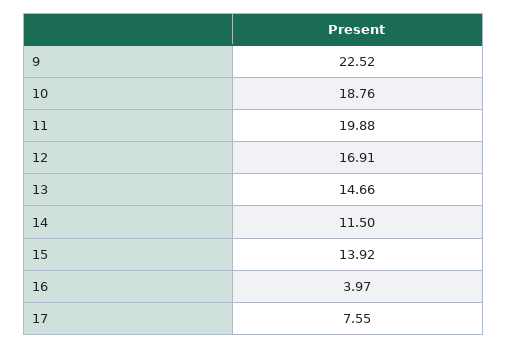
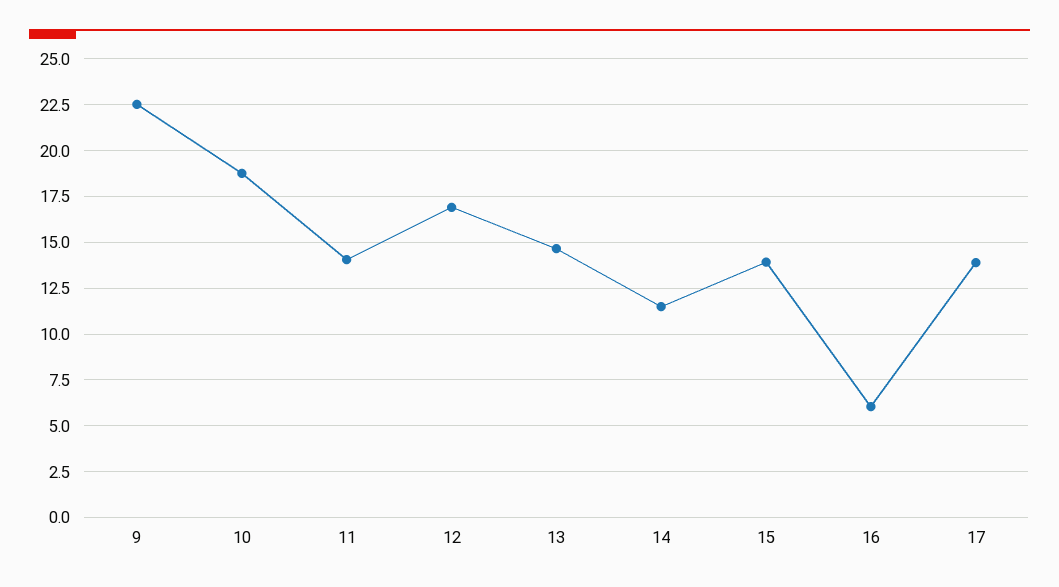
11: 19.88 -> 14
16: 3.97 -> 6
17: 7.55 -> 14

